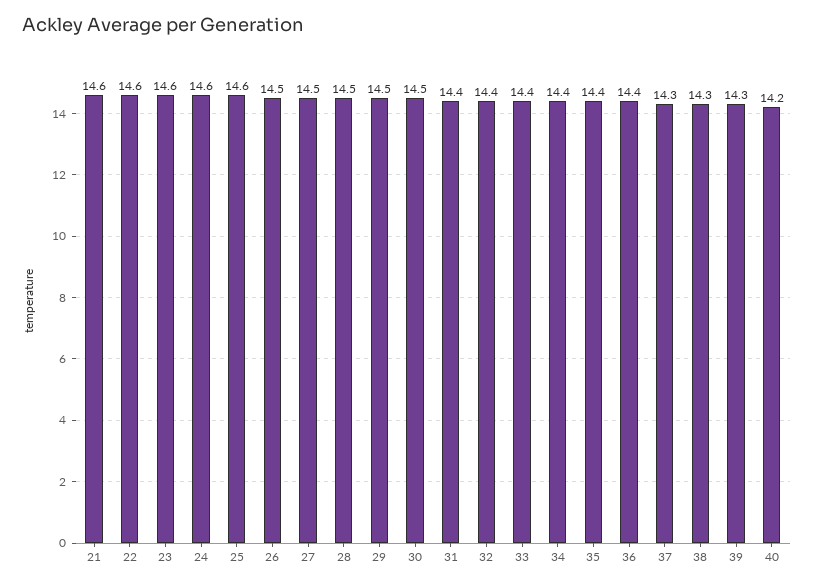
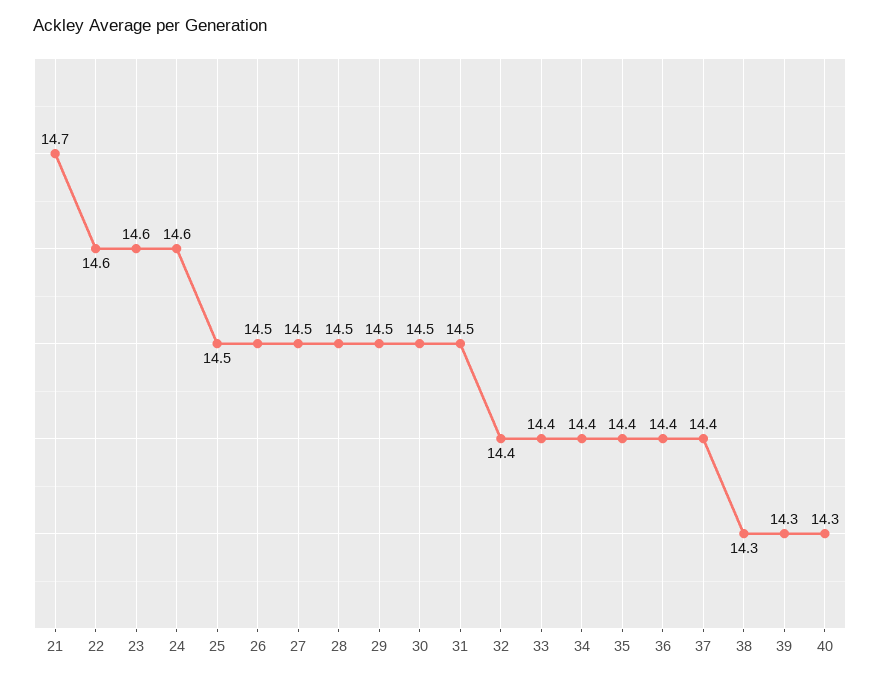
21: 14.6 -> 14.7
25: 14.6 -> 14.5
31: 14.4 -> 14.5
37: 14.3 -> 14.4
40: 14.2 -> 14.3

